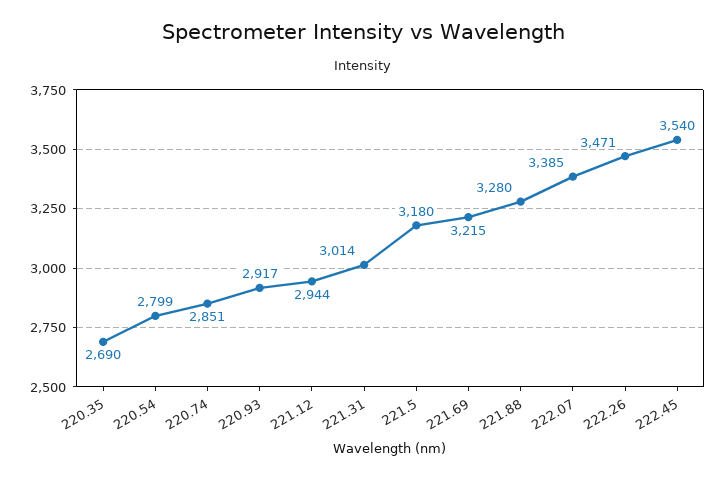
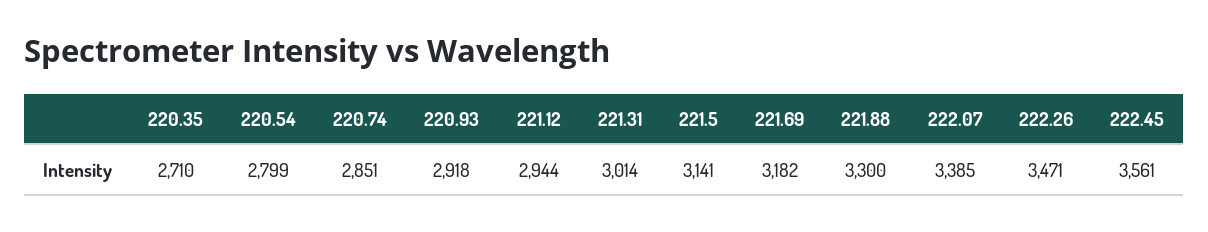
220.35: 2690 -> 2710
220.93: 2917 -> 2918
221.5: 3180 -> 3141
221.69: 3215 -> 3182
221.88: 3280 -> 3300
222.45: 3540 -> 3561

